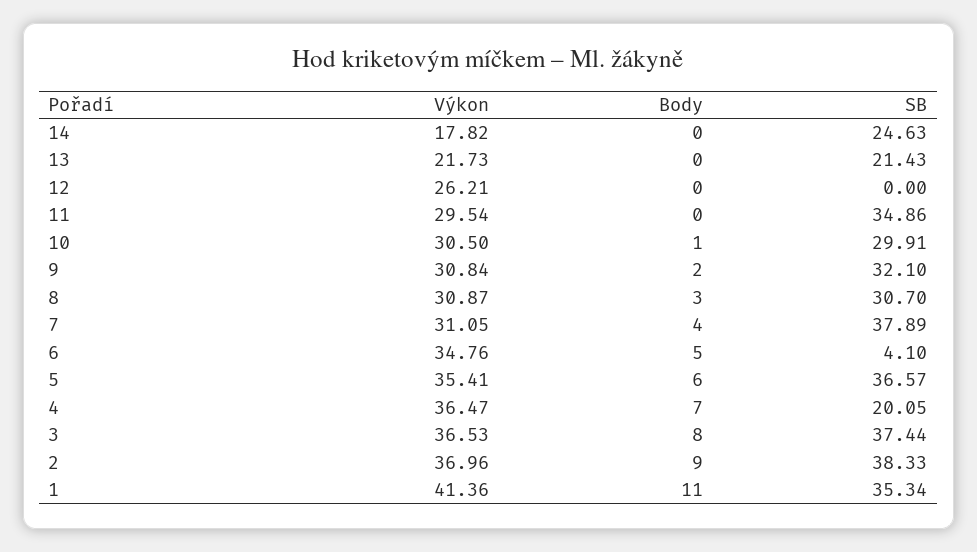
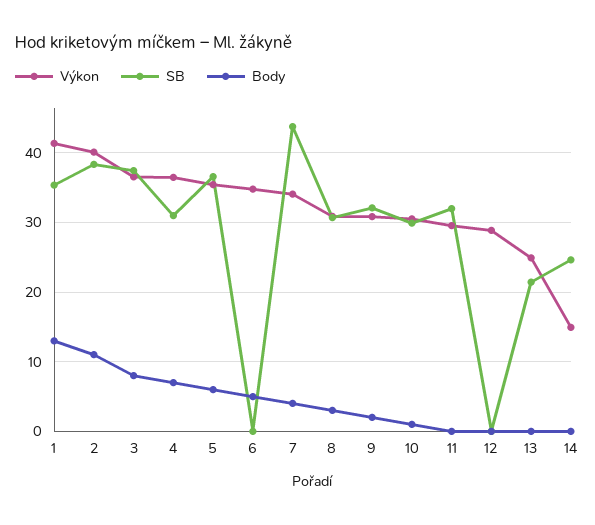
Výkon, 14: 17.82 -> 15
Výkon, 13: 21.73 -> 25
Výkon, 12: 26.21 -> 29
SB, 11: 34.86 -> 32
Výkon, 7: 31.05 -> 34
SB, 7: 37.89 -> 44
SB, 6: 4.1 -> 0
SB, 4: 20.05 -> 31
Výkon, 2: 36.96 -> 40
Body, 2: 9 -> 11
Body, 1: 11 -> 13

